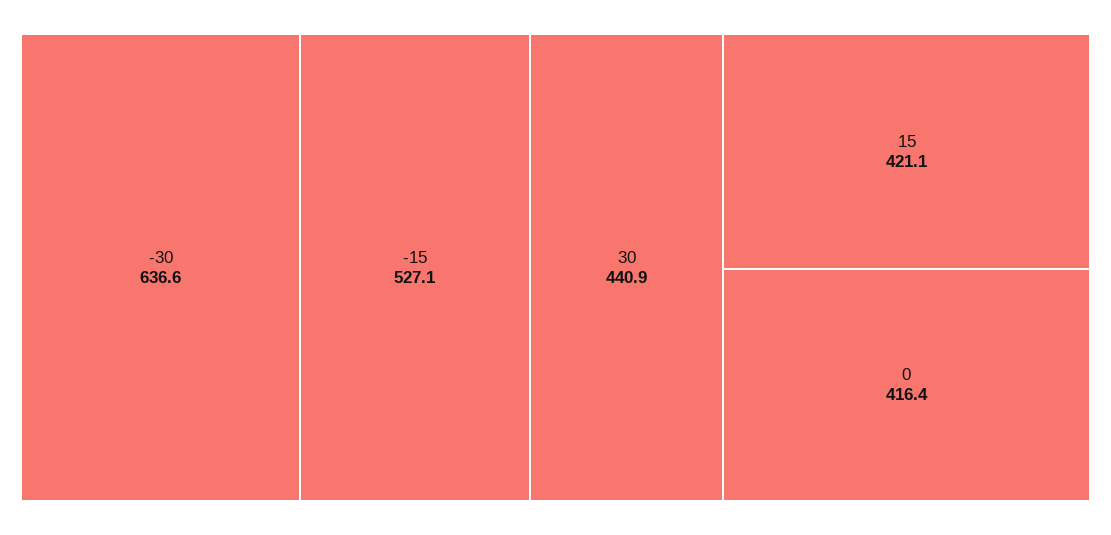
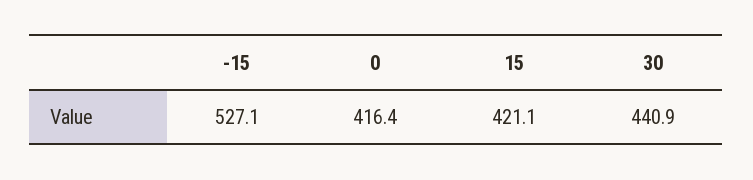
-30: 636.6 -> none

